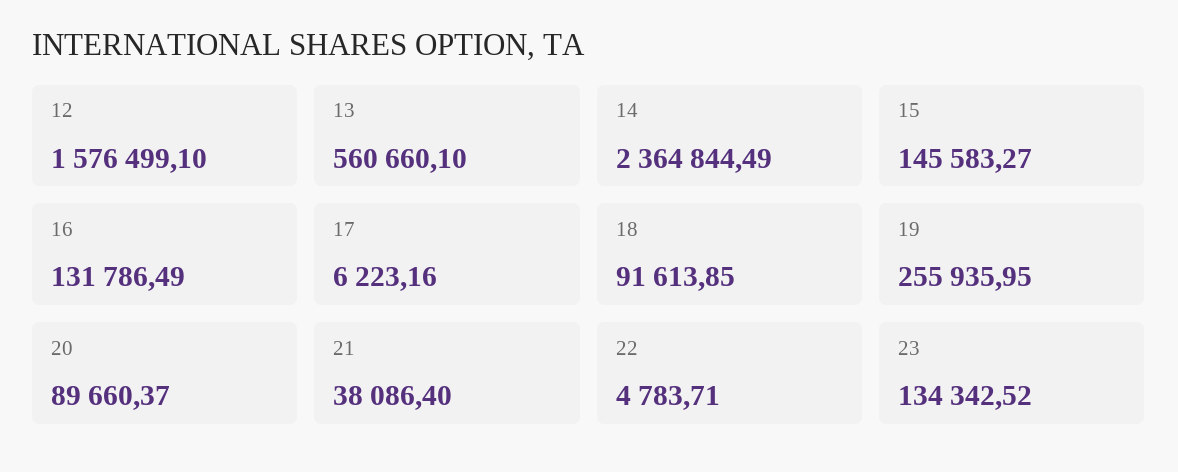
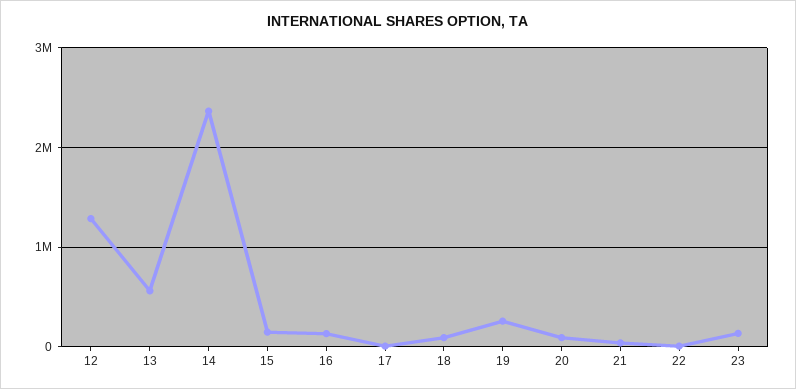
12: 1576499.1 -> 1300000

